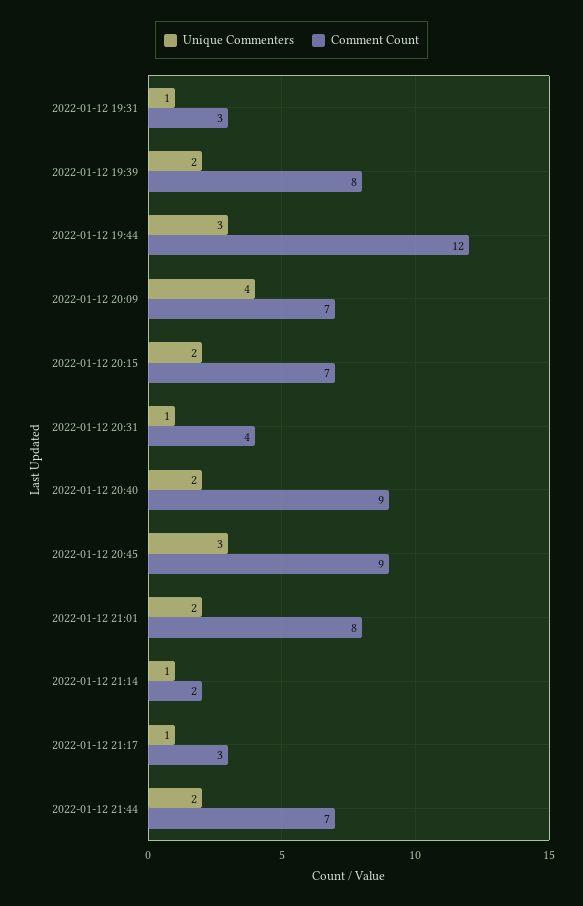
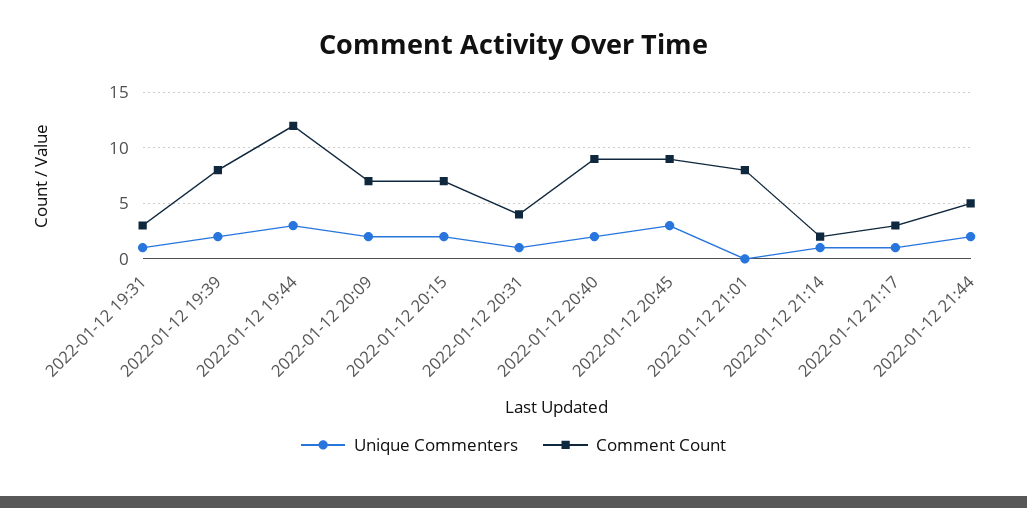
Unique Commenters, 2022-01-12 20:09: 4 -> 2
Unique Commenters, 2022-01-12 21:01: 2 -> 0
Comment Count, 2022-01-12 21:44: 7 -> 5

